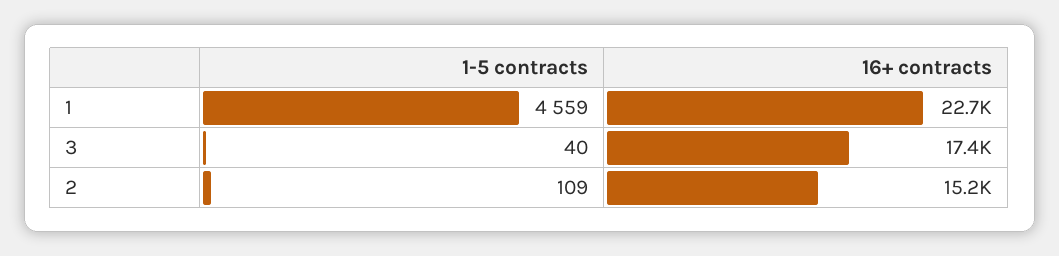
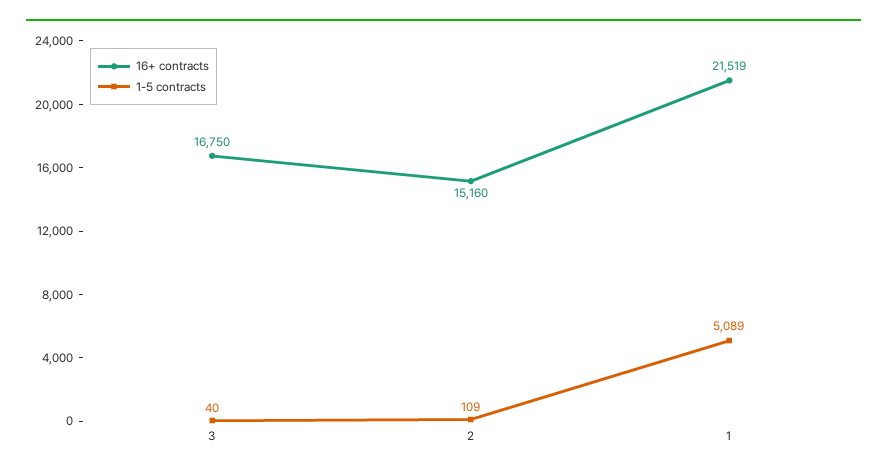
1-5 contracts, 1: 4559 -> 5089
16+ contracts, 1: 22700 -> 21519
16+ contracts, 3: 17400 -> 16750

